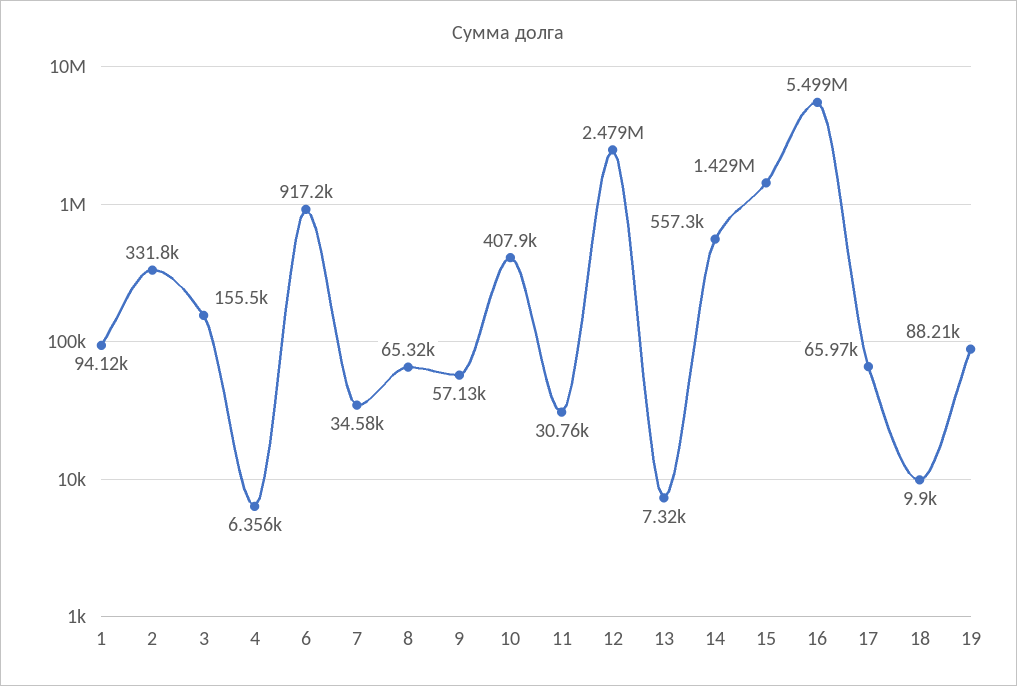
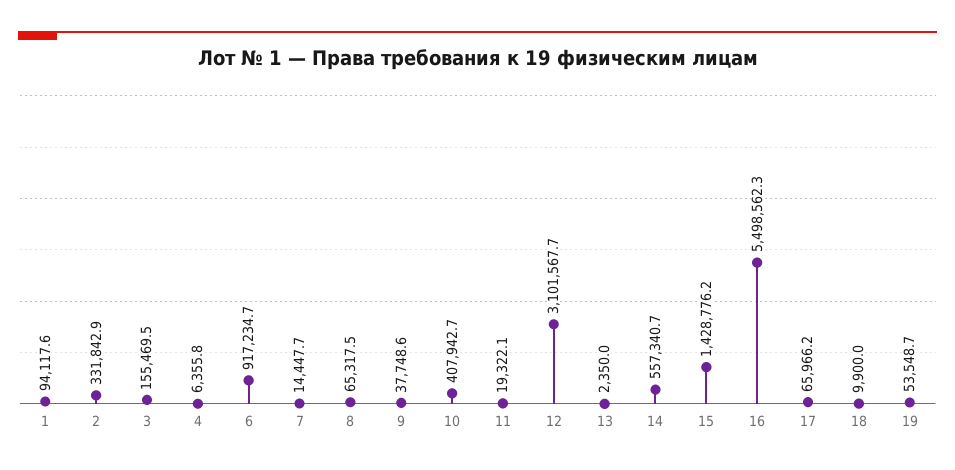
7: 34580 -> 14447.7
9: 57130 -> 37748.6
11: 30760 -> 19322.1
12: 2479000 -> 3101567.7
13: 7320 -> 2350
19: 88210 -> 53548.7

